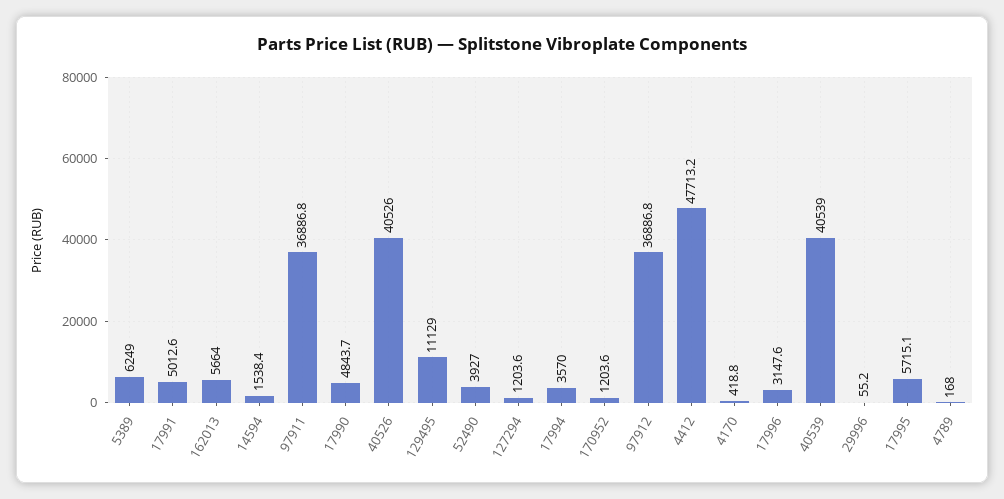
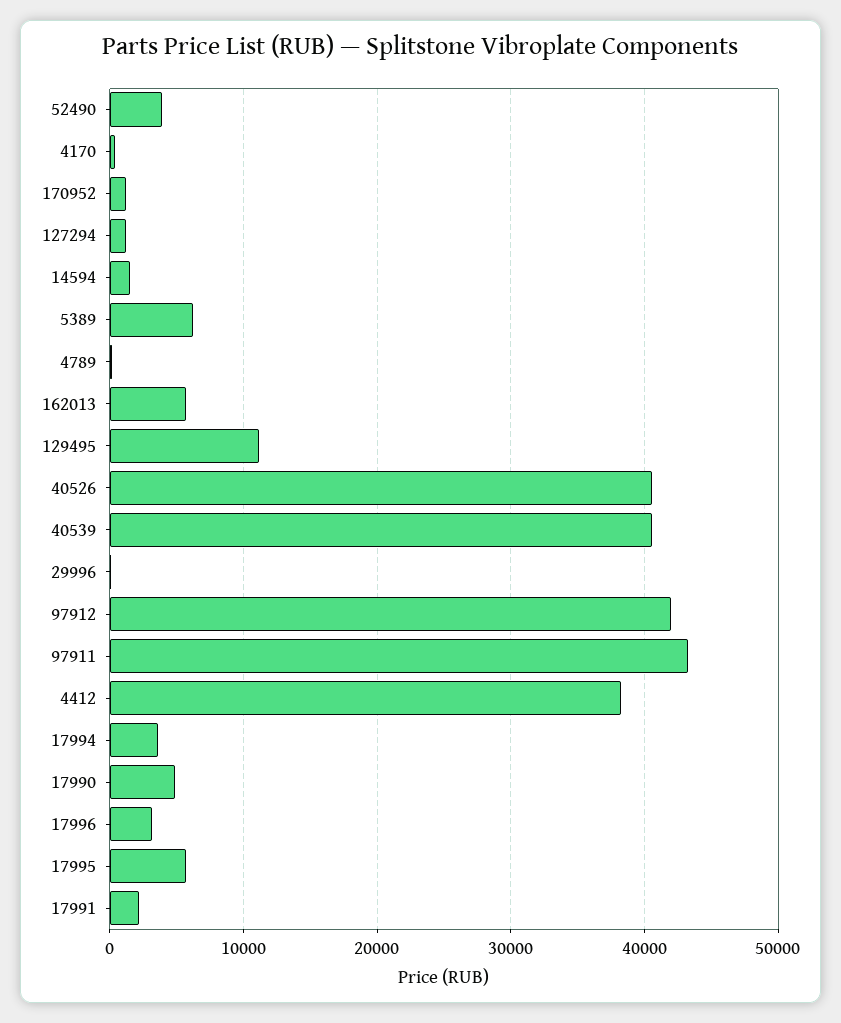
17991: 5012.6 -> 2000
97911: 36886.8 -> 43000
97912: 36886.8 -> 42000
4412: 47713.2 -> 38000

